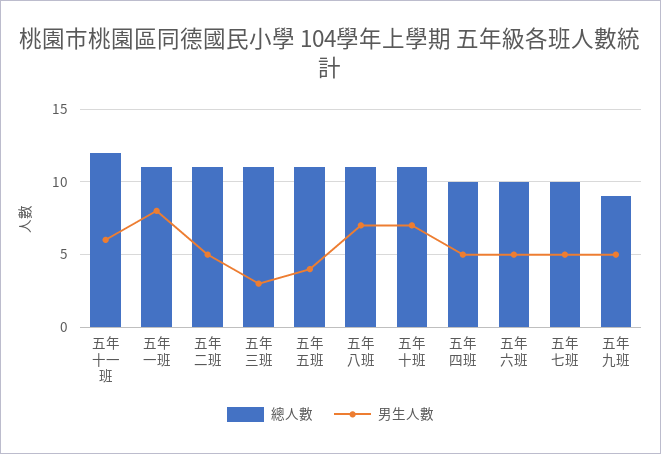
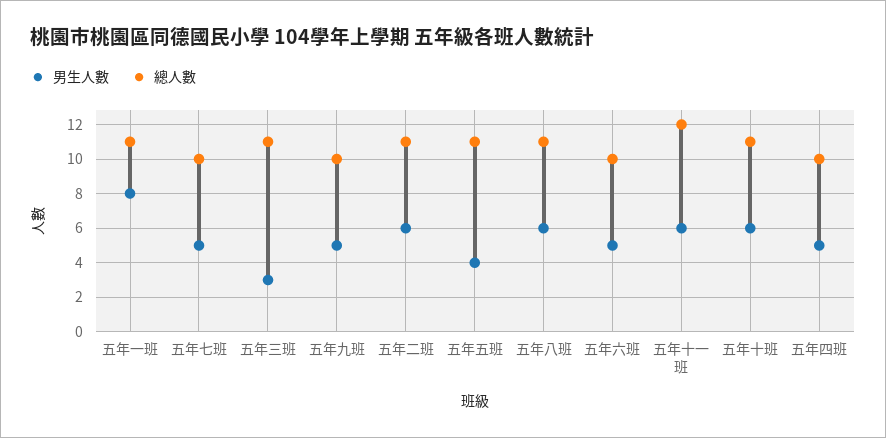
男生人數, 五年二班: 5 -> 6
男生人數, 五年八班: 7 -> 6
男生人數, 五年十班: 7 -> 6
總人數, 五年九班: 9 -> 10

